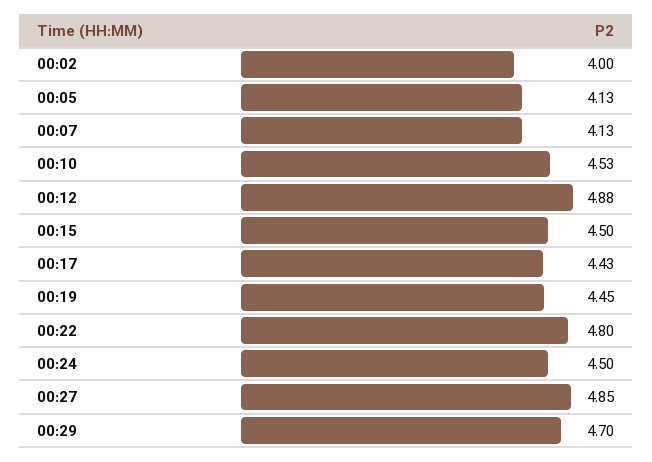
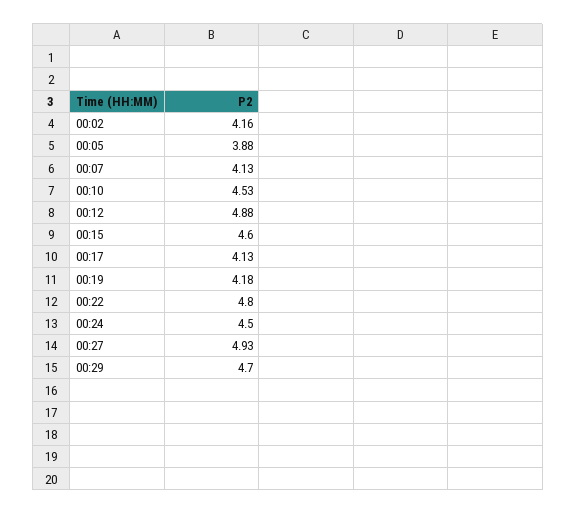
00:02: 4 -> 4.16
00:05: 4.13 -> 3.88
00:15: 4.5 -> 4.6
00:17: 4.43 -> 4.13
00:19: 4.45 -> 4.18
00:27: 4.85 -> 4.93

